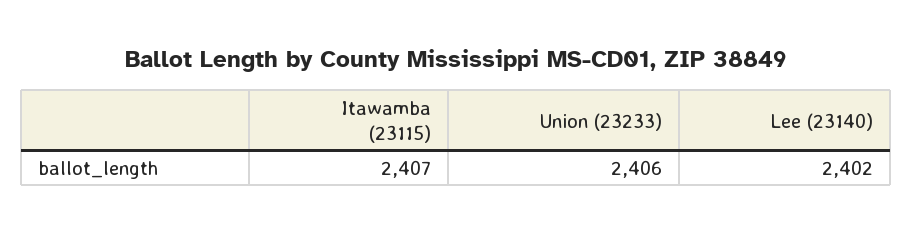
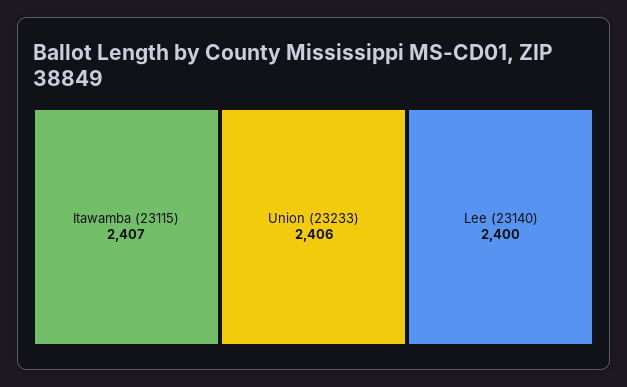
Lee (23140): 2402 -> 2400

